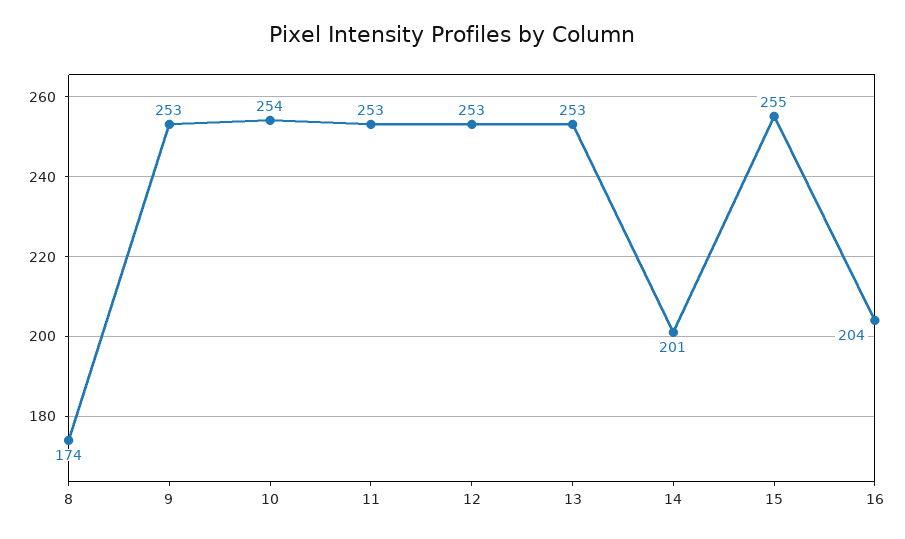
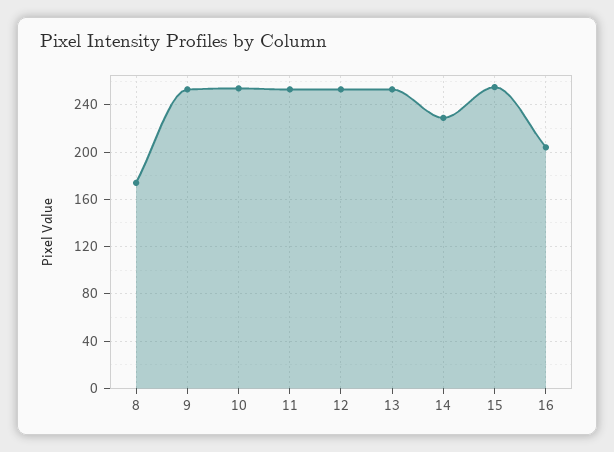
14: 201 -> 230

